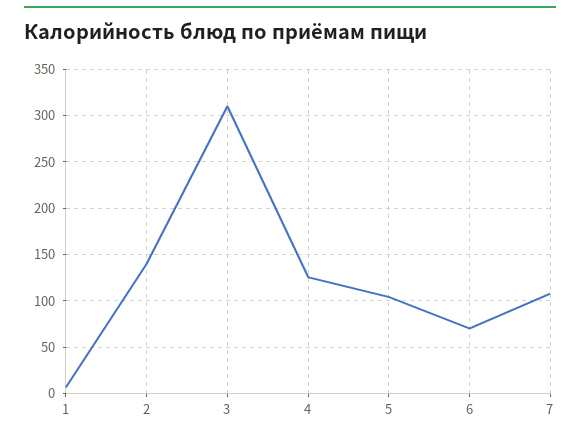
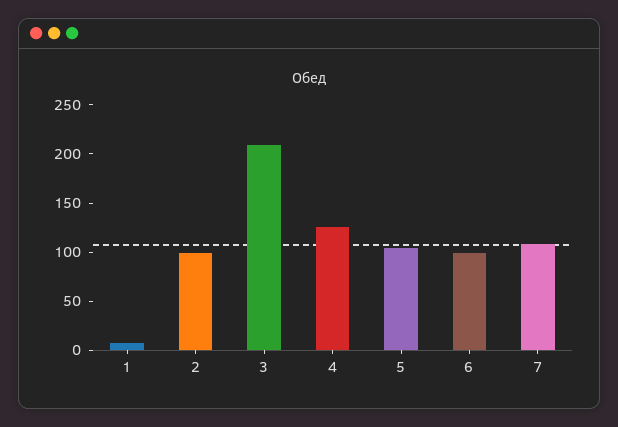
2: 140 -> 100
3: 310 -> 210
6: 70 -> 100

